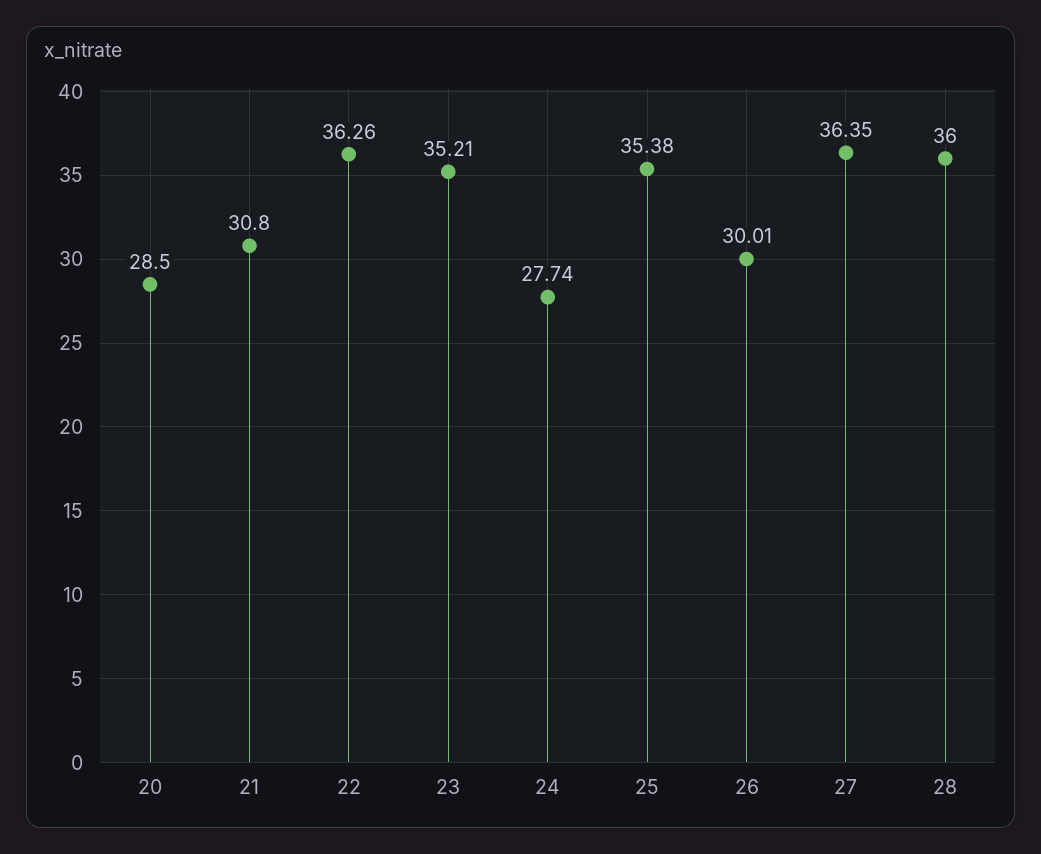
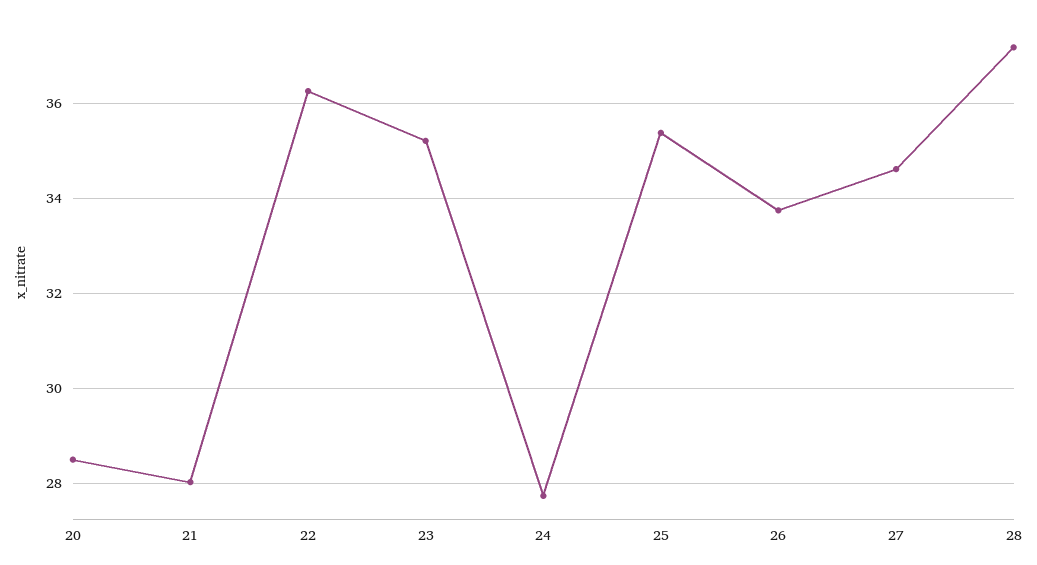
21: 30.8 -> 28
26: 30.01 -> 33.8
27: 36.35 -> 34.6
28: 36 -> 37.2

